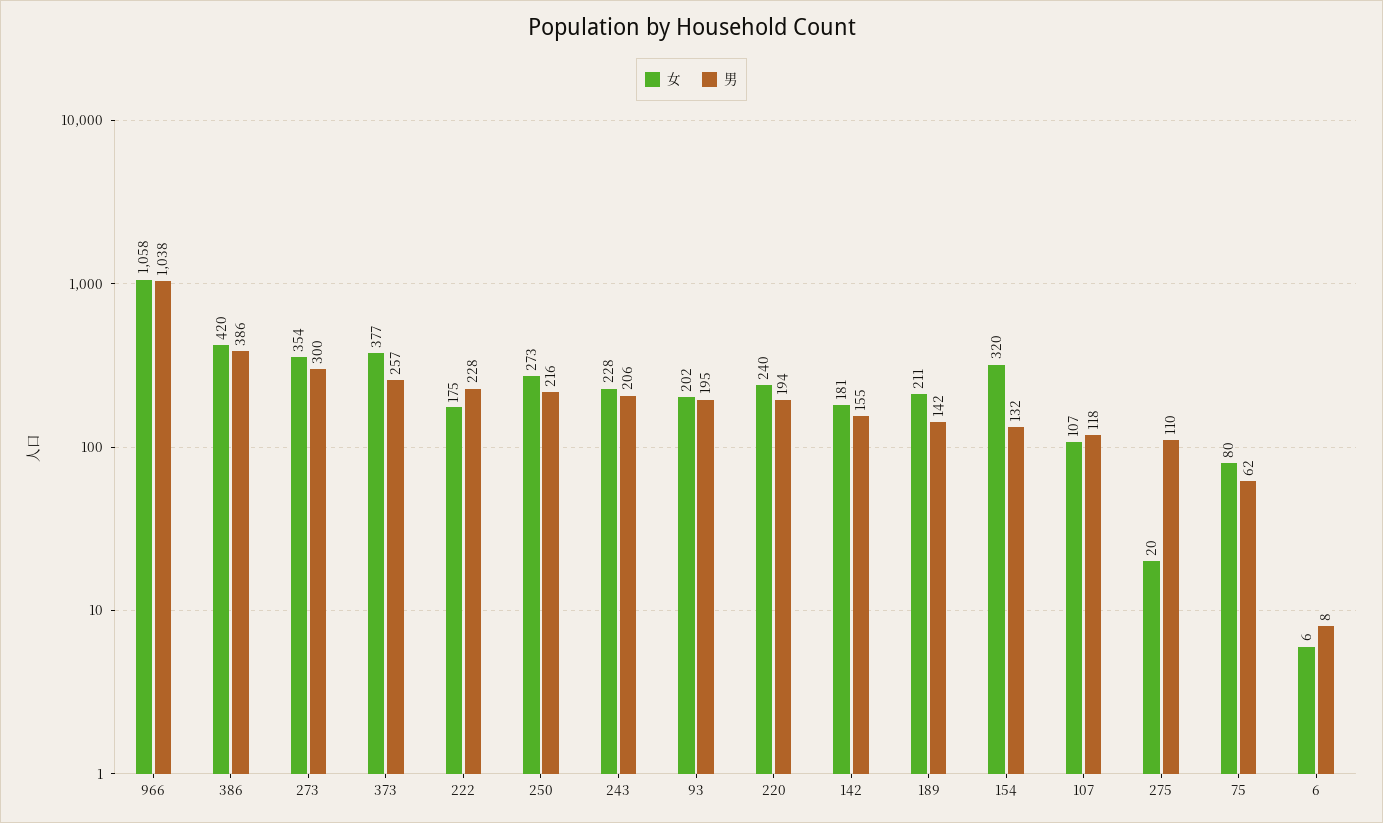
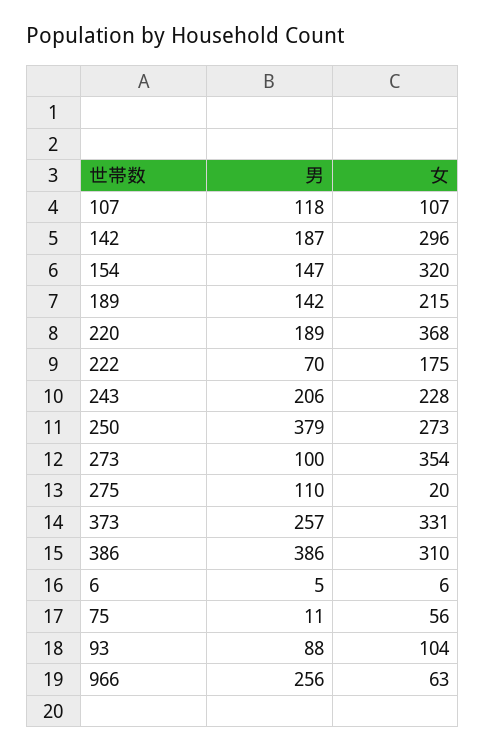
女, 966: 1058 -> 63
男, 966: 1038 -> 256
女, 386: 420 -> 310
男, 273: 300 -> 100
女, 373: 377 -> 331
男, 222: 228 -> 70
男, 250: 216 -> 379
女, 93: 202 -> 104
男, 93: 195 -> 88
女, 220: 240 -> 368
男, 220: 194 -> 189
女, 142: 181 -> 296
男, 142: 155 -> 187
女, 189: 211 -> 215
男, 154: 132 -> 147
女, 75: 80 -> 56
男, 75: 62 -> 11
男, 6: 8 -> 5

